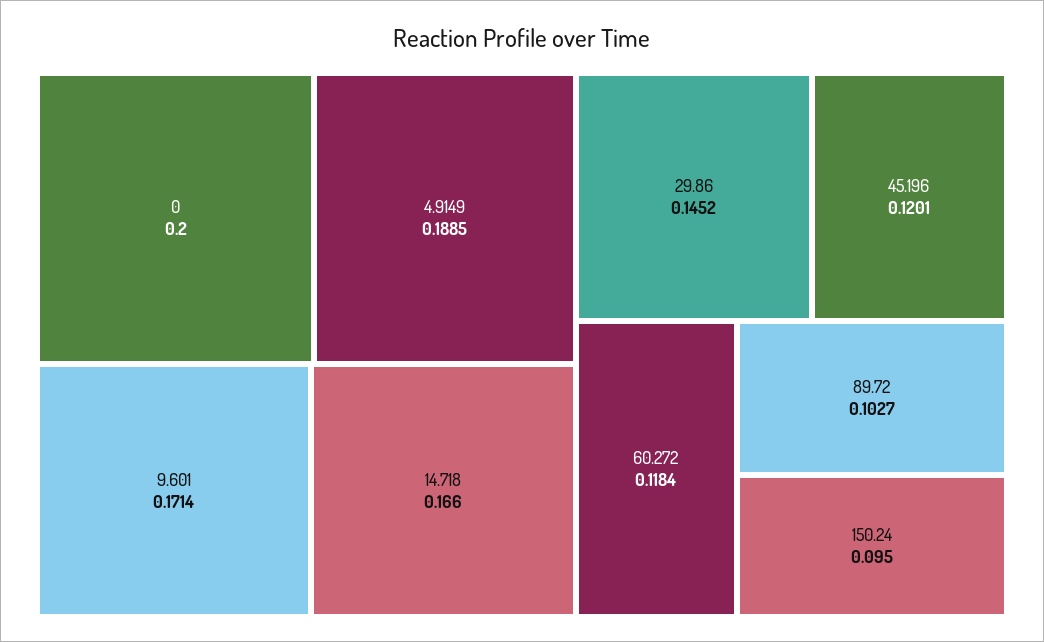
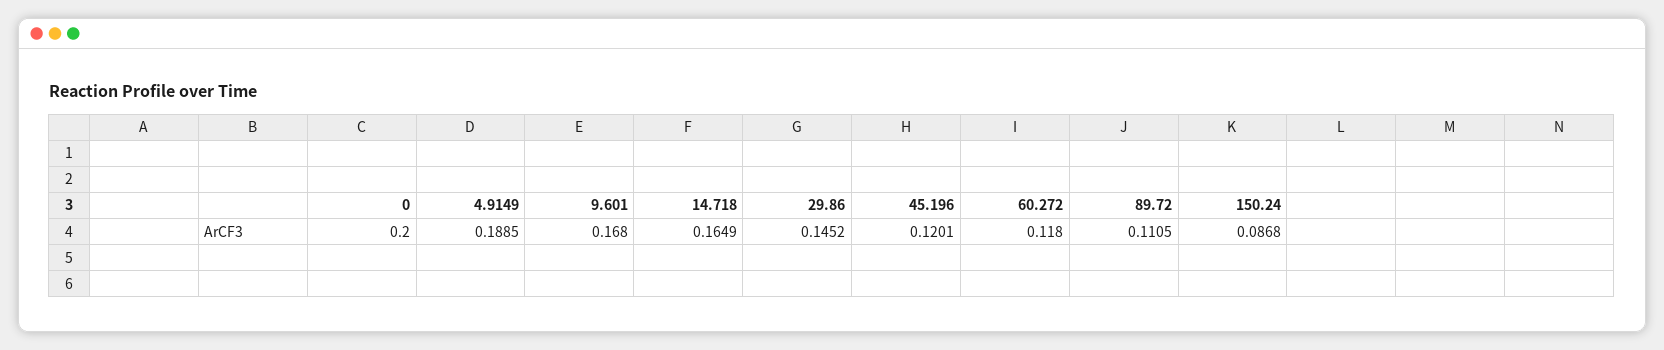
9.601: 0.1714 -> 0.168
14.718: 0.166 -> 0.1649
60.272: 0.1184 -> 0.118
89.72: 0.1027 -> 0.1105
150.24: 0.095 -> 0.0868

